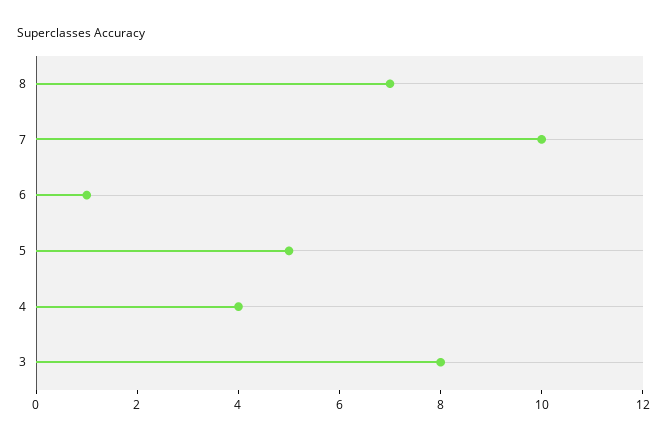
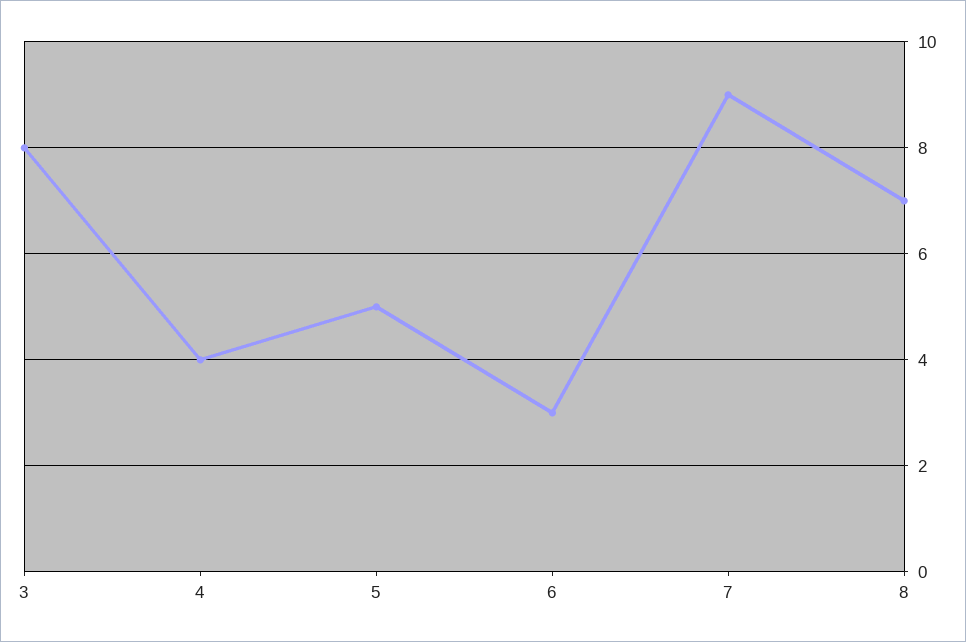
7: 10 -> 9
6: 1 -> 3

